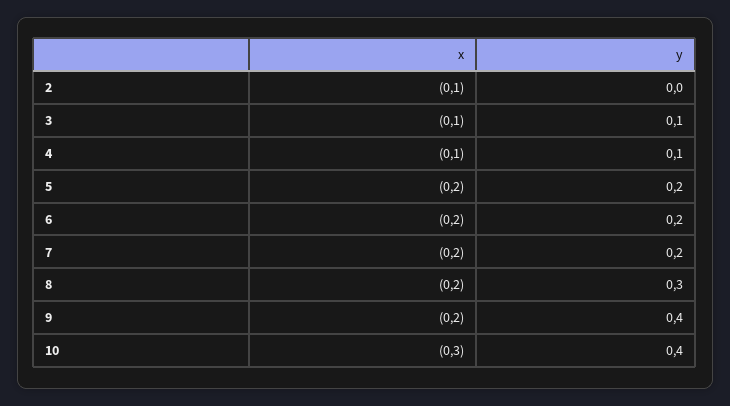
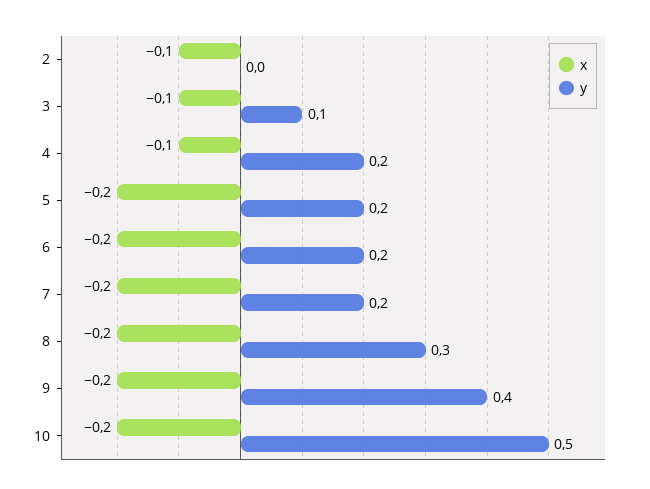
y, 4: 0.1 -> 0.2
x, 10: -0.3 -> -0.2
y, 10: 0.4 -> 0.5

